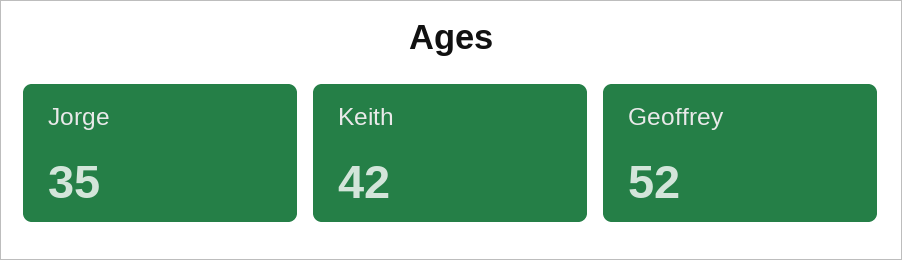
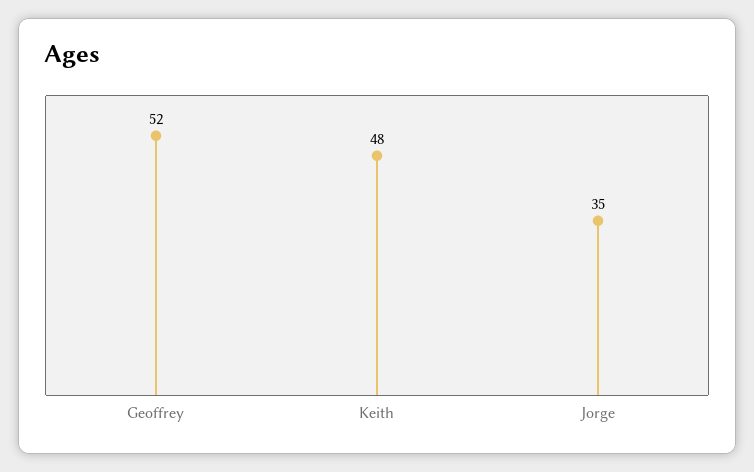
Keith: 42 -> 48

